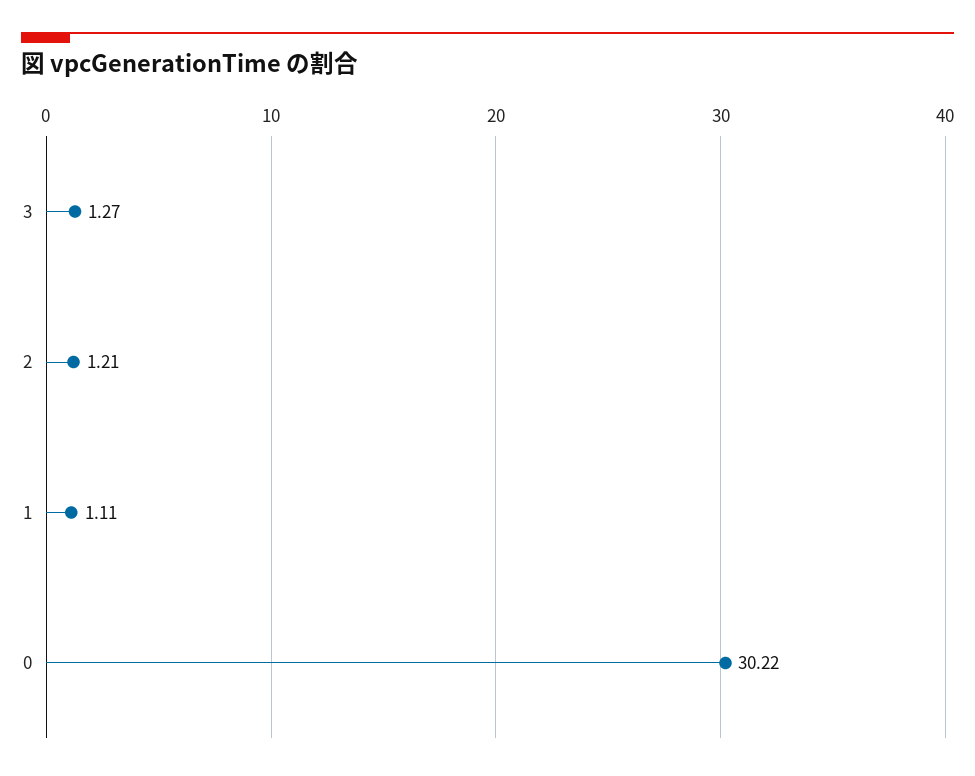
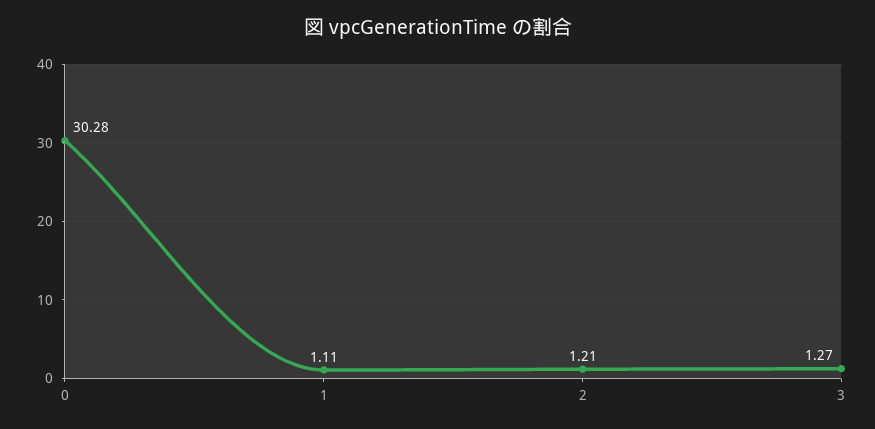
0: 30.22 -> 30.28

